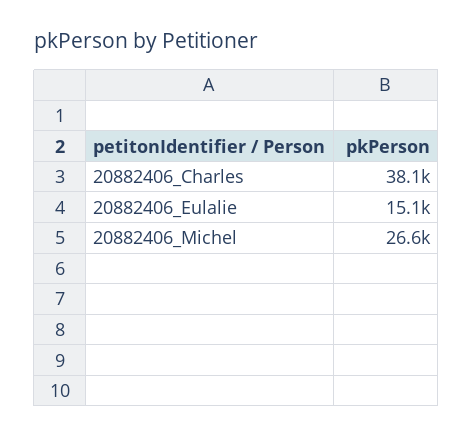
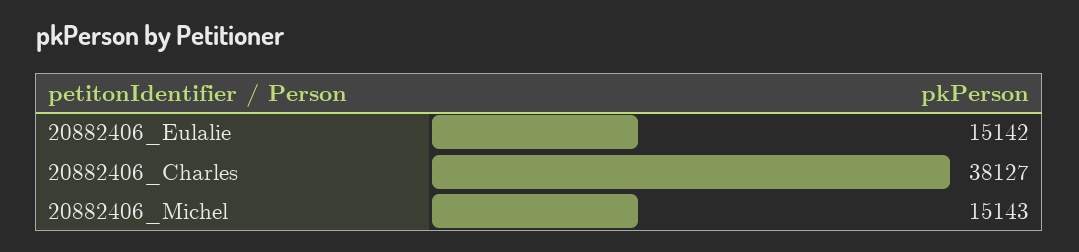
20882406_Michel: 26600 -> 15143

